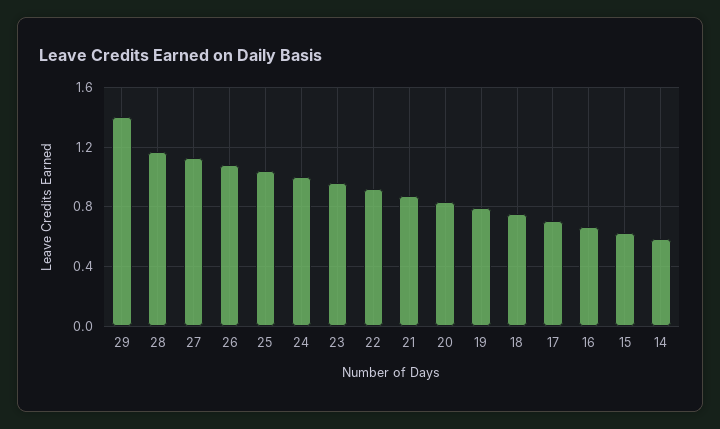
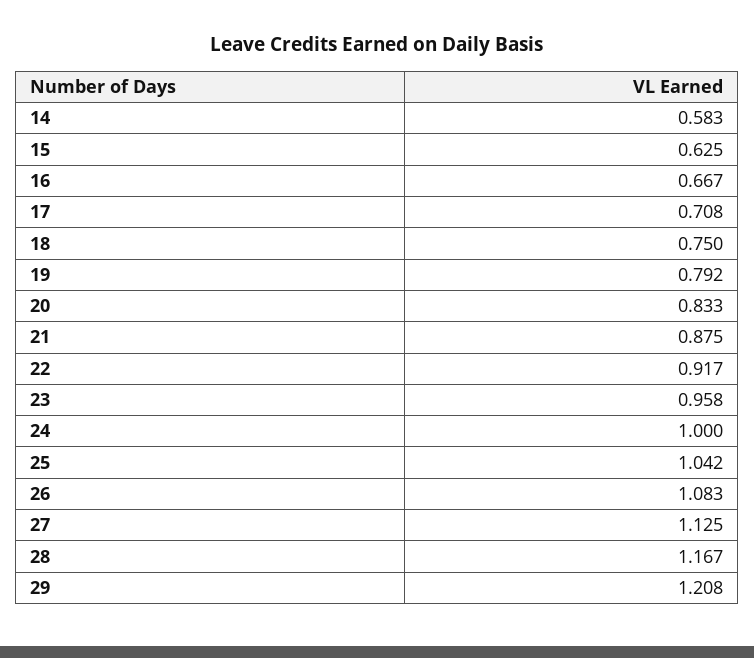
29: 1.4 -> 1.208

